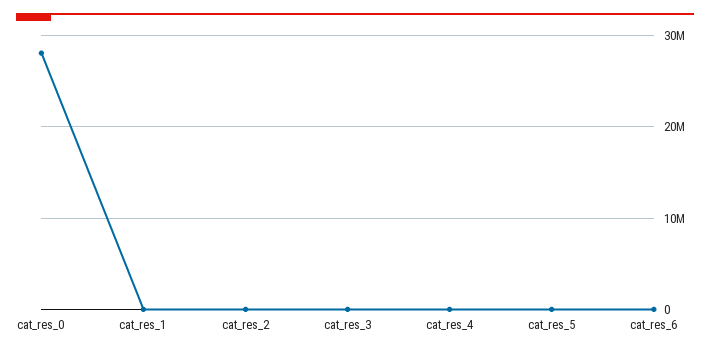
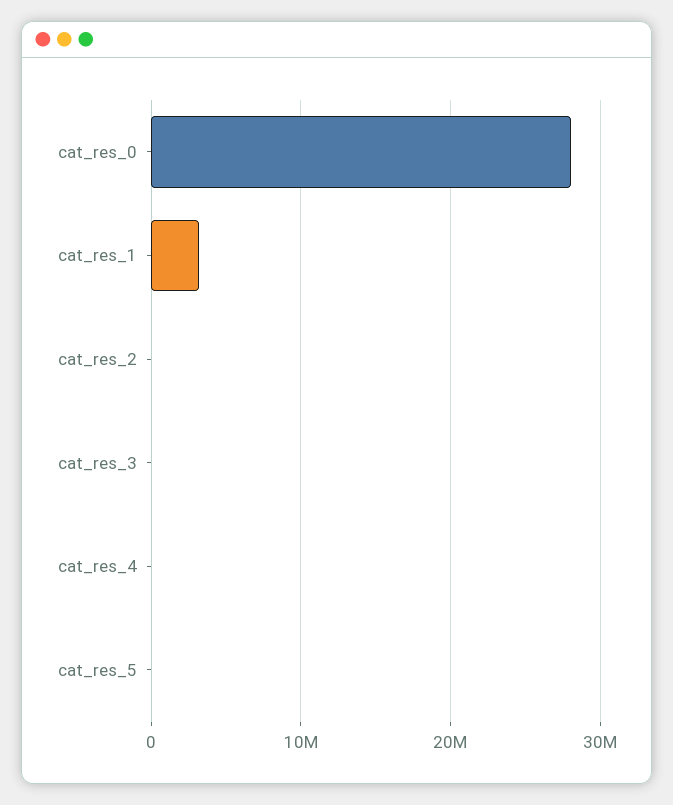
cat_res_1: 0 -> 3000000
cat_res_6: 0 -> none

